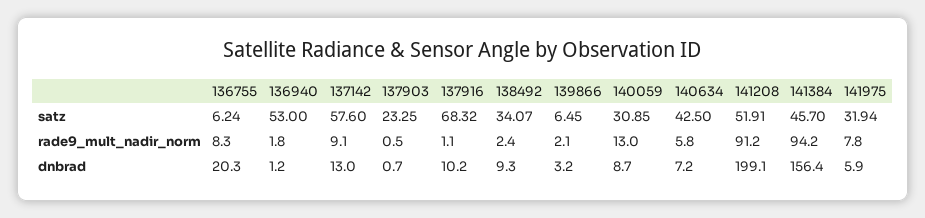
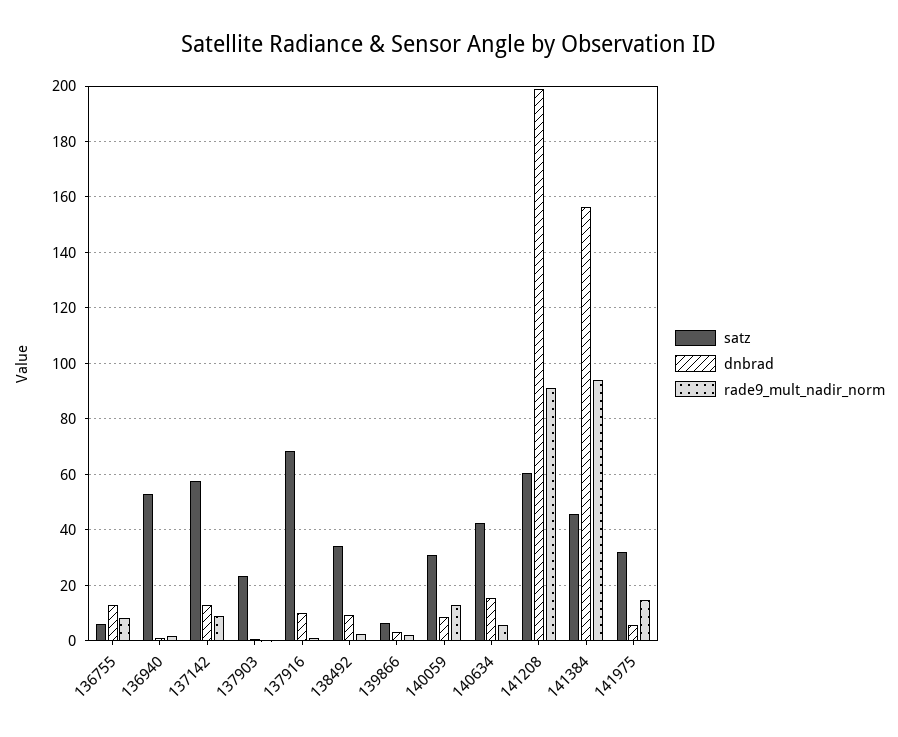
satz, 141208: 51.91 -> 60
rade9_mult_nadir_norm, 141975: 7.8 -> 15
dnbrad, 136755: 20.3 -> 12.5
dnbrad, 140634: 7.2 -> 15

